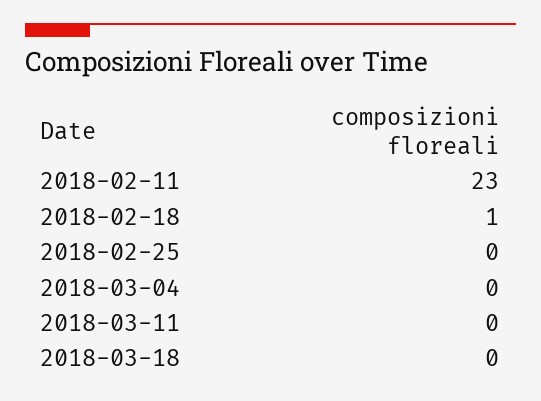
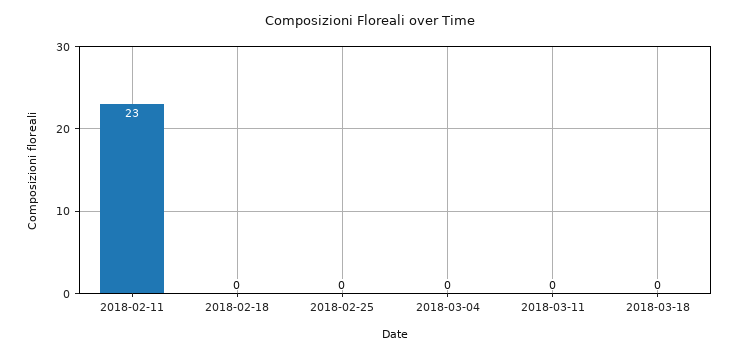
2018-02-18: 1 -> 0

